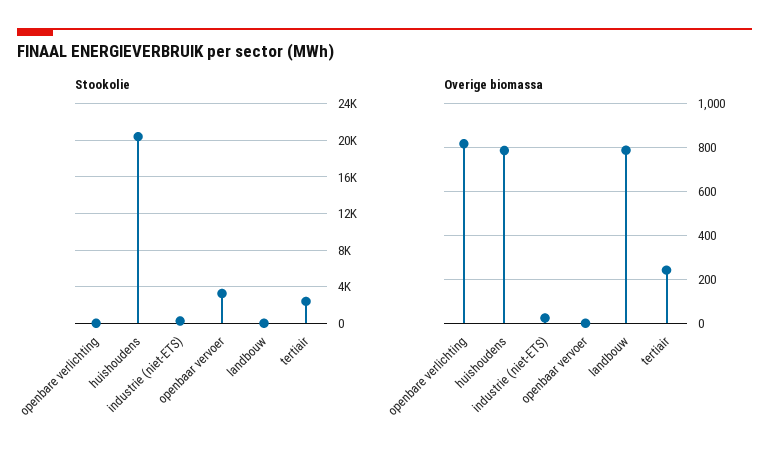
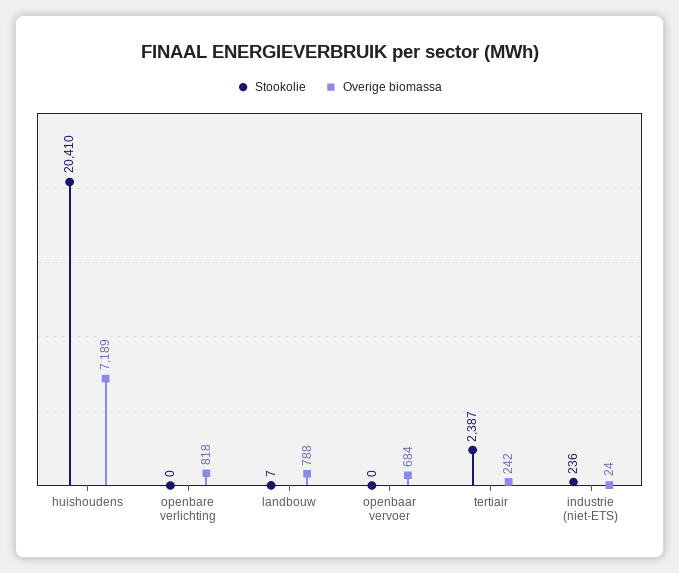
Stookolie, openbaar vervoer: 3000 -> 0
Overige biomassa, huishoudens: 800 -> 7189
Overige biomassa, openbaar vervoer: 0 -> 684

